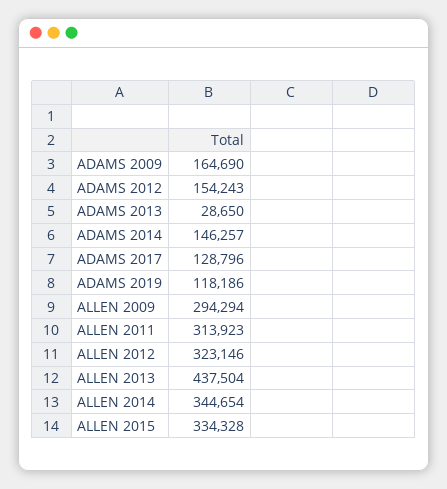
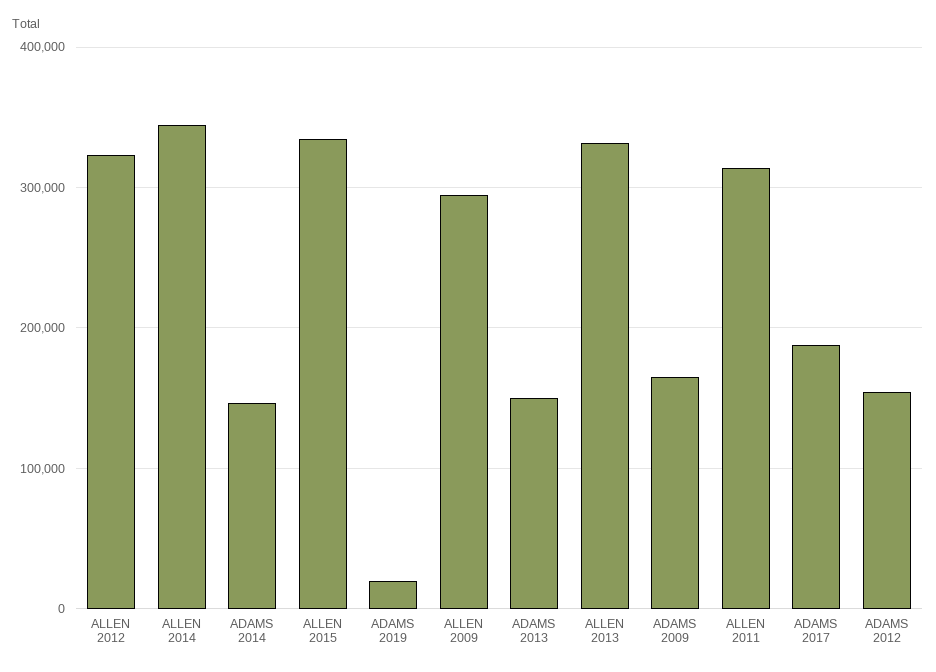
ADAMS 2013: 28650 -> 150000
ADAMS 2017: 128796 -> 190000
ADAMS 2019: 118186 -> 20000
ALLEN 2013: 437504 -> 330000

